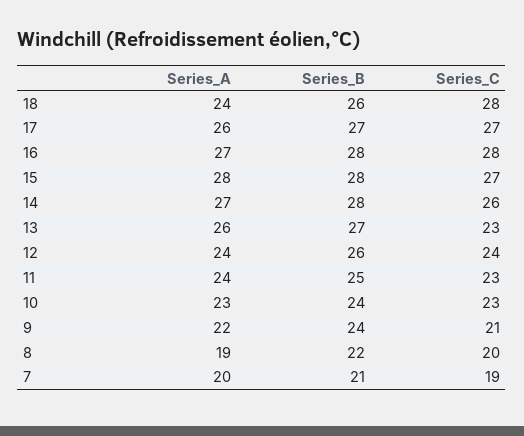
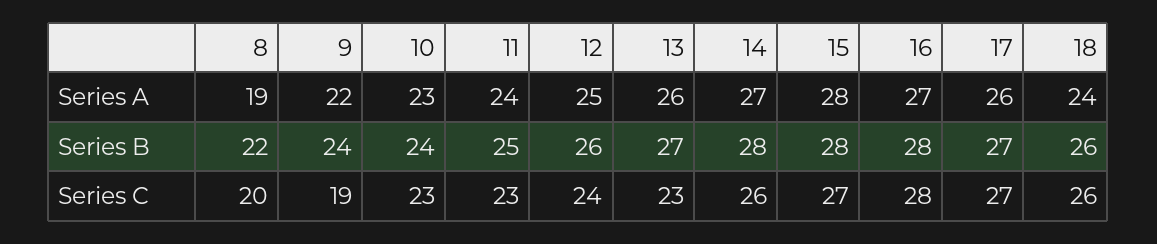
Series_C, 18: 28 -> 26
Series_A, 12: 24 -> 25
Series_C, 9: 21 -> 19
Series_A, 7: 20 -> none
Series_B, 7: 21 -> none
Series_C, 7: 19 -> none

